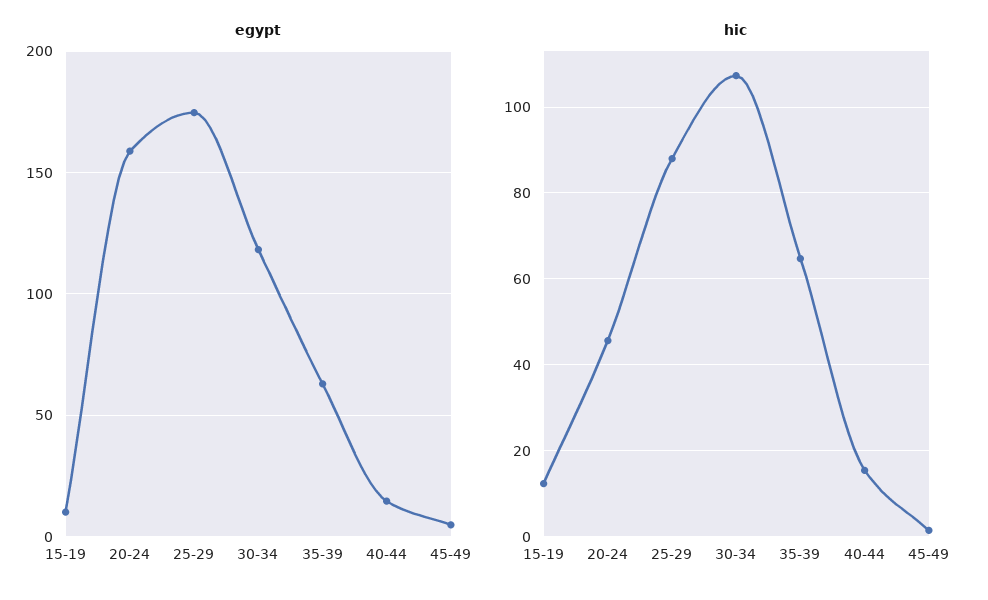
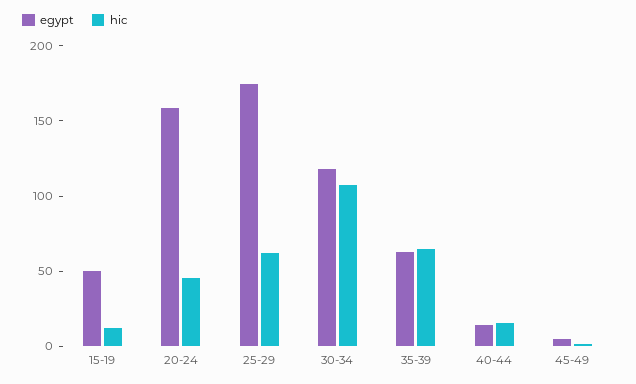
egypt, 15-19: 10 -> 50
hic, 25-29: 88 -> 60

